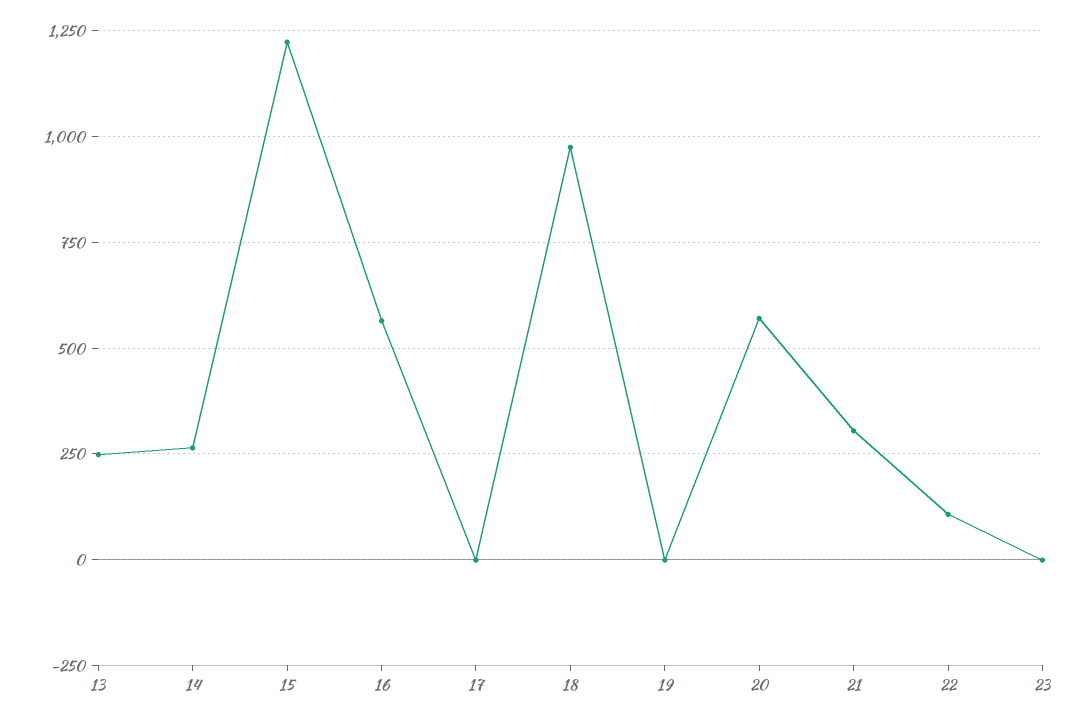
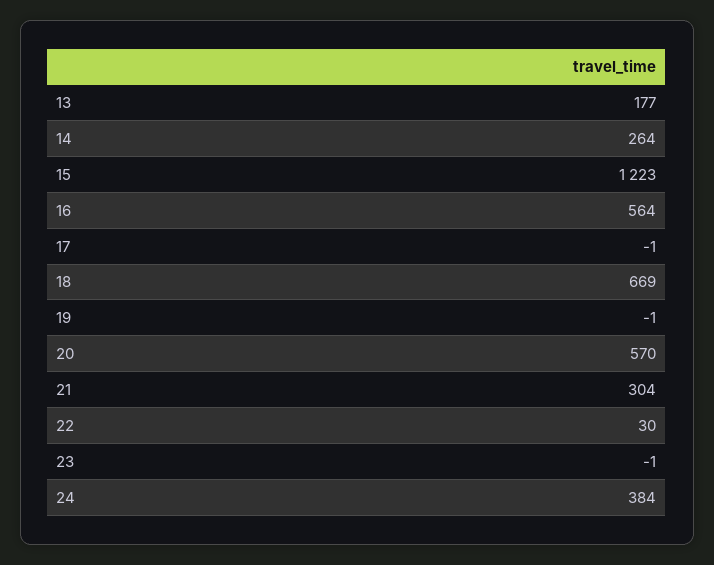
13: 250 -> 177
18: 975 -> 669
22: 100 -> 30
24: none -> 384

